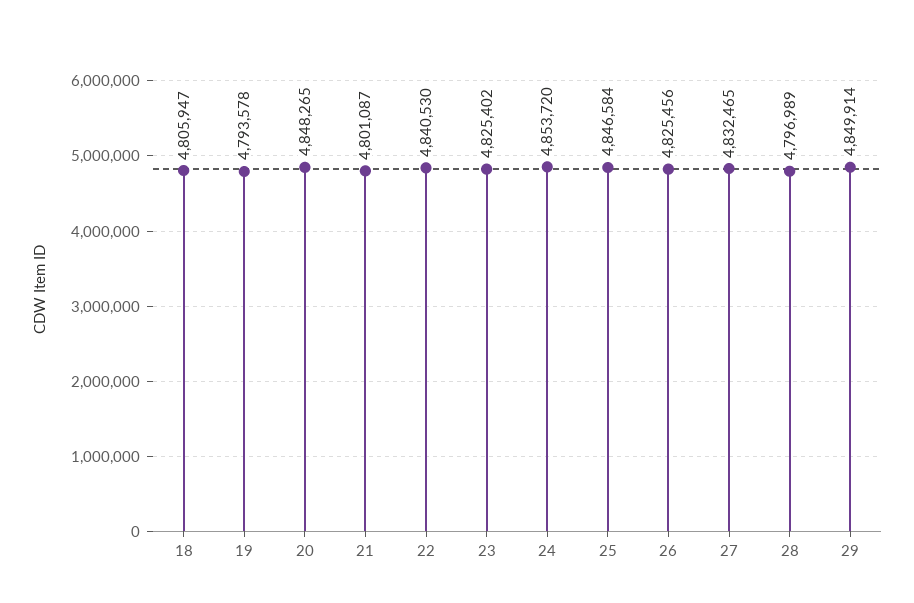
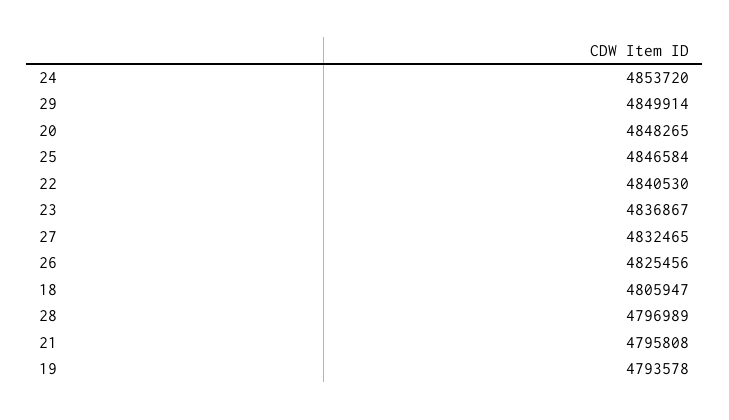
21: 4801087 -> 4795808
23: 4825402 -> 4836867

